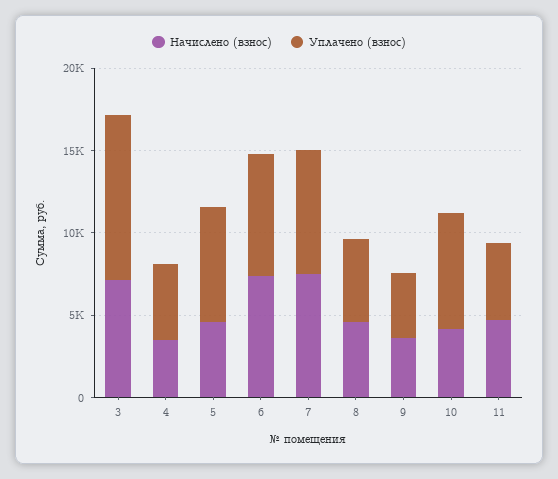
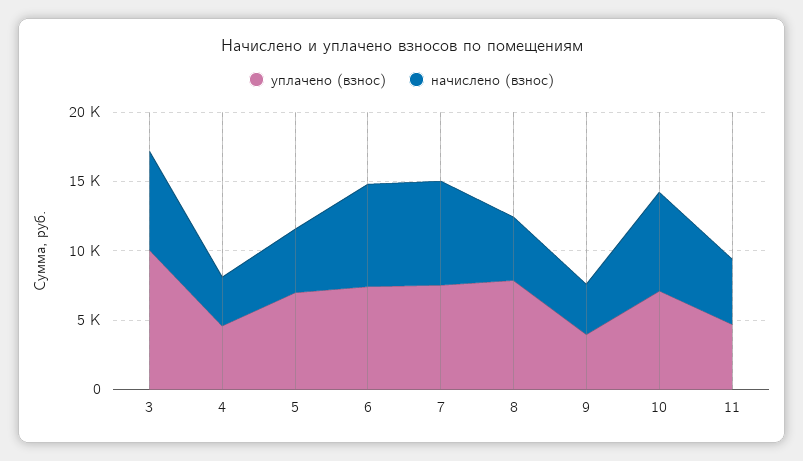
Уплачено (взнос), 8: 5000 -> 8000
Начислено (взнос), 10: 4000 -> 7000

